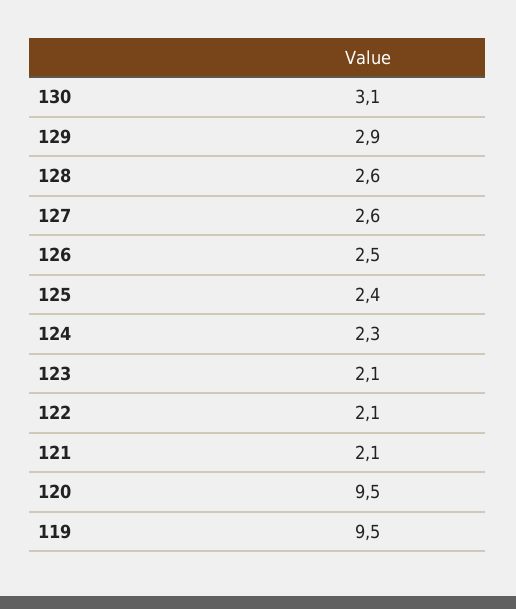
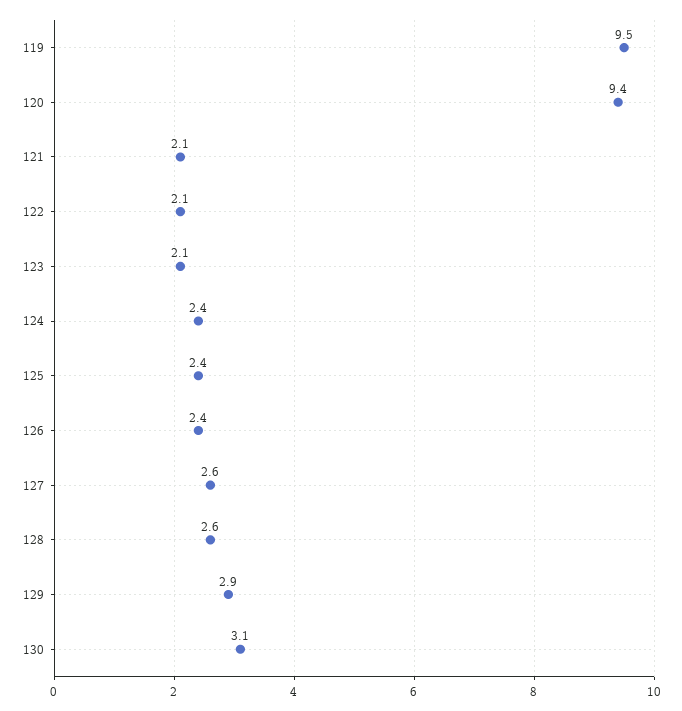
126: 2.5 -> 2.4
124: 2.3 -> 2.4
120: 9.5 -> 9.4

